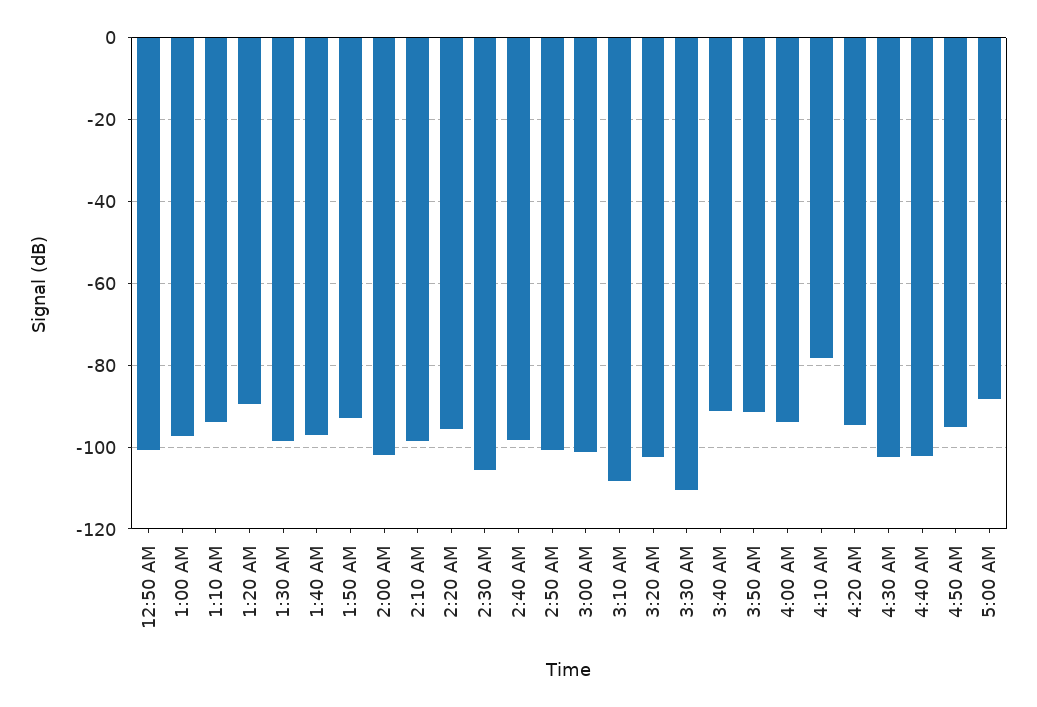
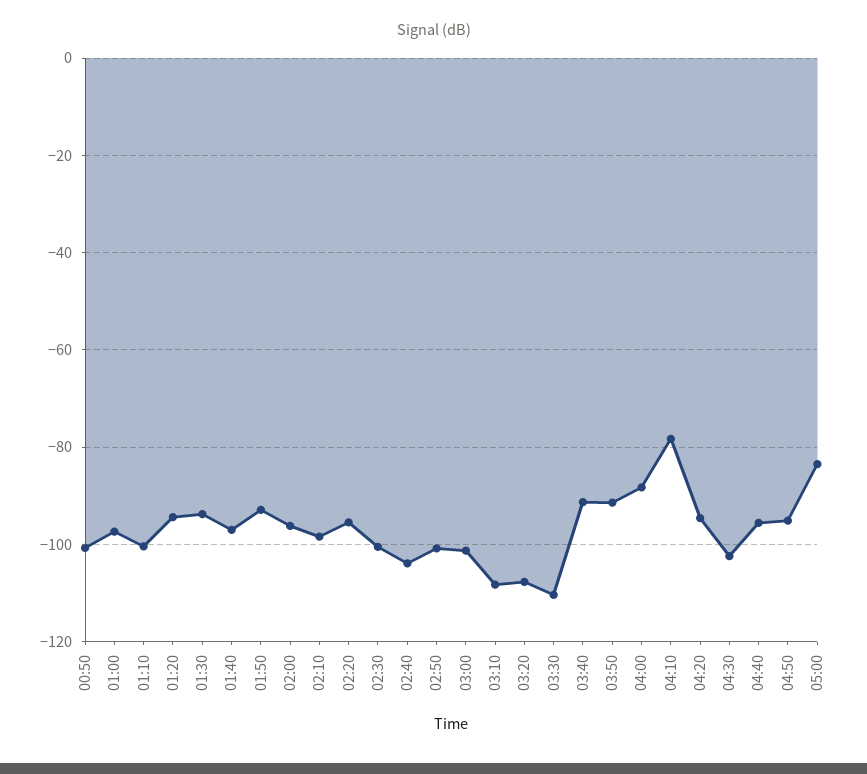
1:10 AM: -94 -> -100
1:20 AM: -90 -> -94
1:30 AM: -98 -> -94
2:00 AM: -102 -> -96
2:30 AM: -106 -> -100
2:40 AM: -98 -> -104
3:20 AM: -102 -> -108
4:00 AM: -94 -> -88
4:40 AM: -102 -> -96
5:00 AM: -88 -> -84

